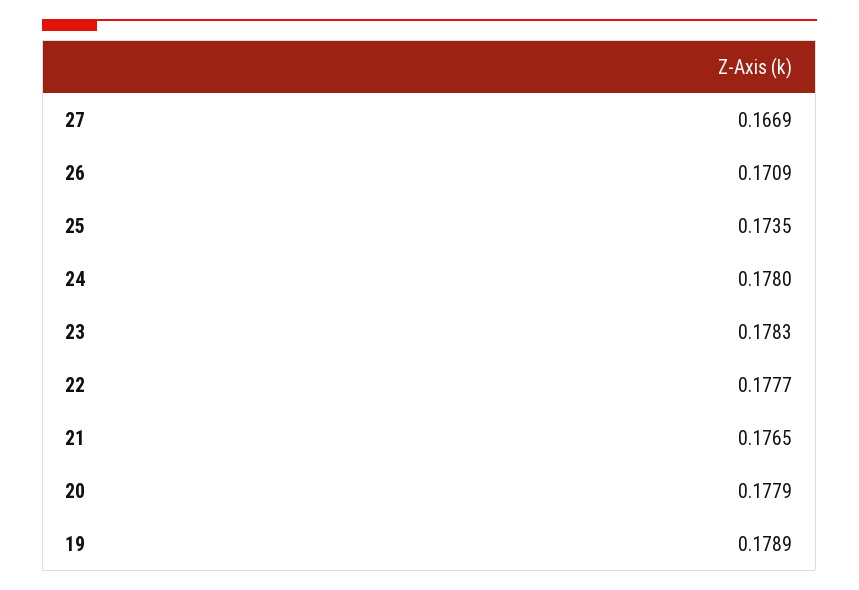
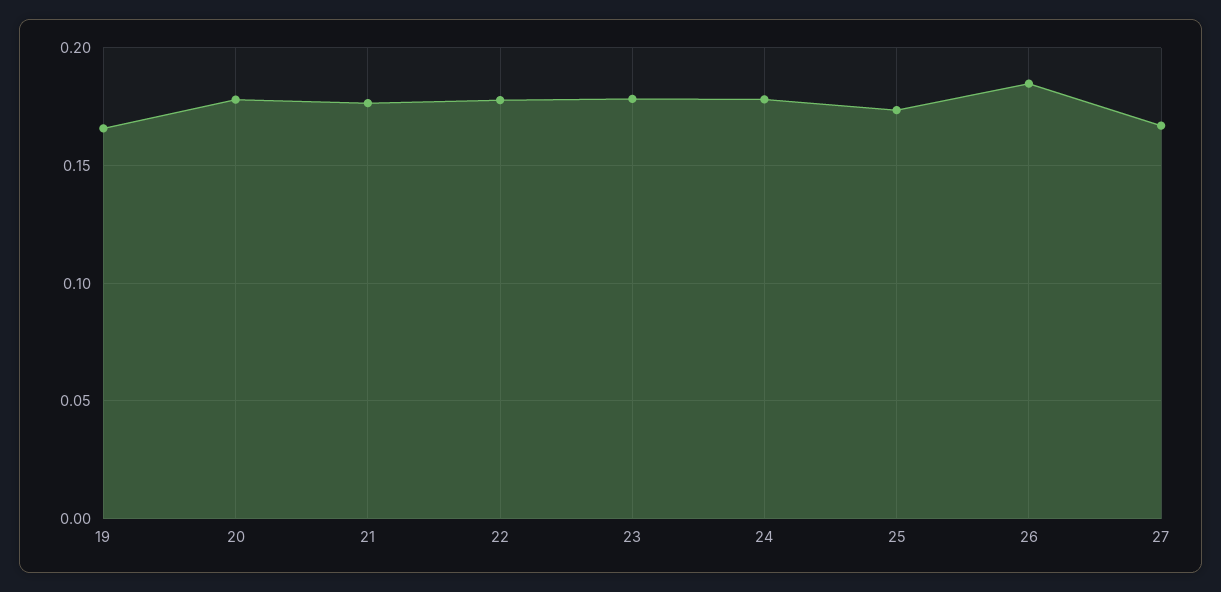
26: 0.1709 -> 0.185
19: 0.1789 -> 0.165

